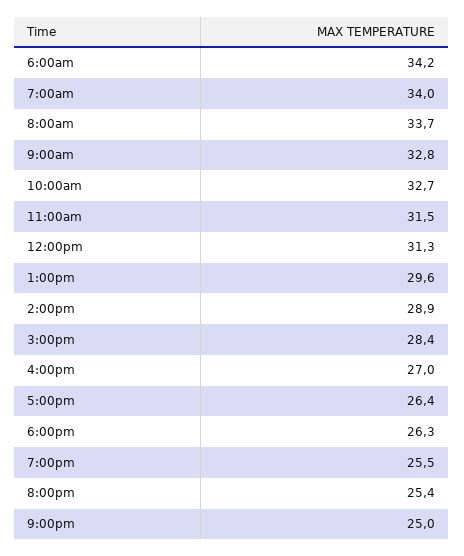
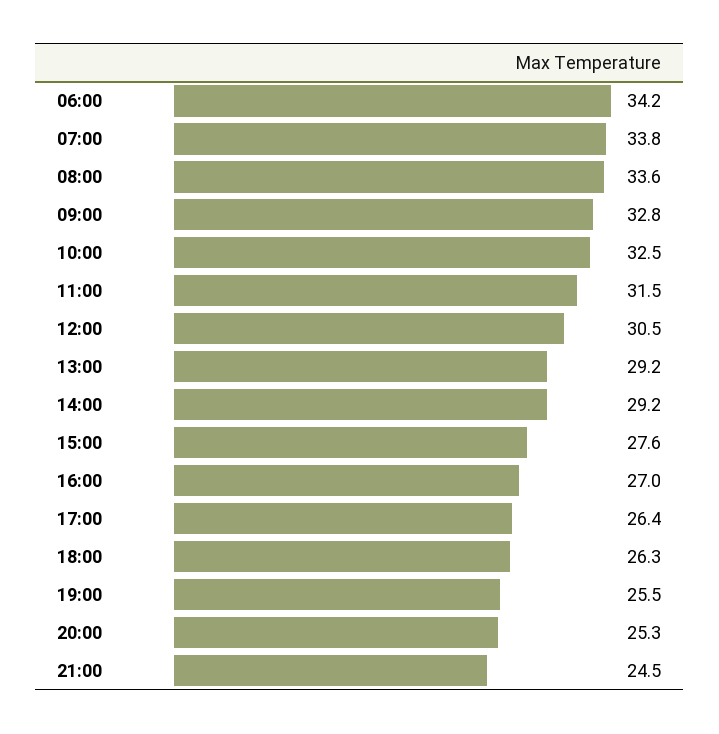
7:00am: 34 -> 33.8
8:00am: 33.7 -> 33.6
10:00am: 32.7 -> 32.5
12:00pm: 31.3 -> 30.5
1:00pm: 29.6 -> 29.2
2:00pm: 28.9 -> 29.2
3:00pm: 28.4 -> 27.6
8:00pm: 25.4 -> 25.3
9:00pm: 25 -> 24.5

